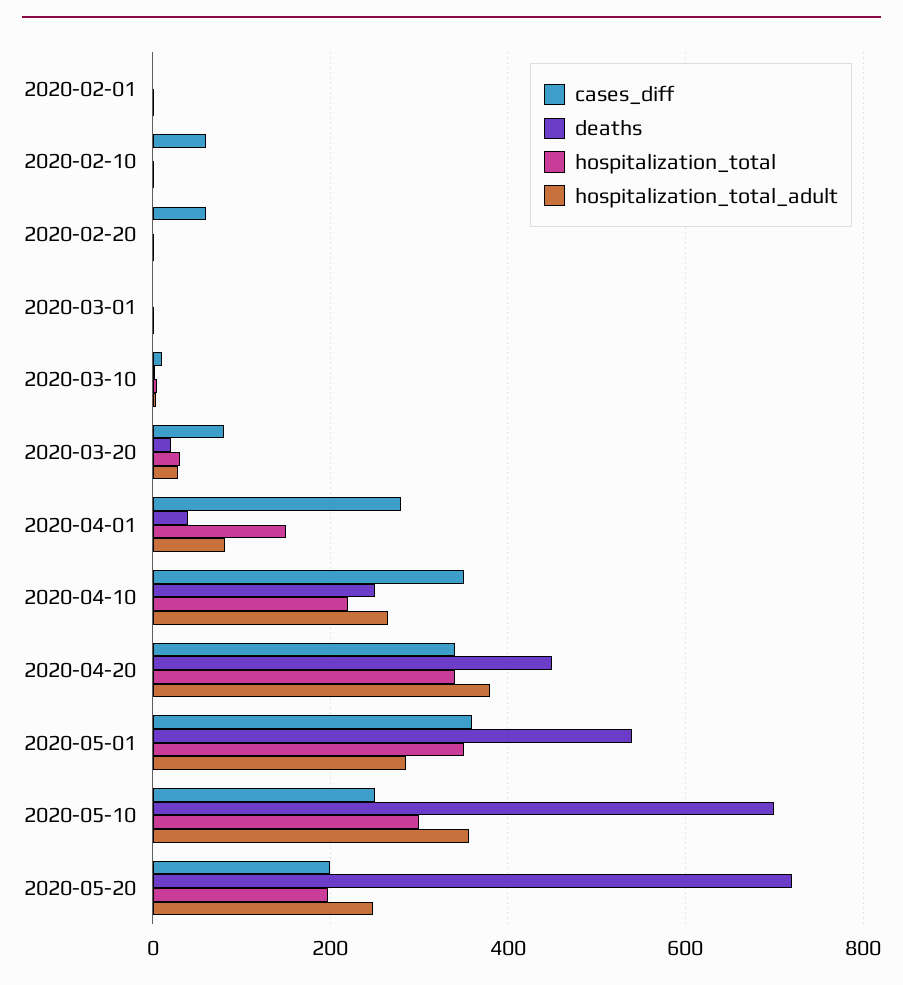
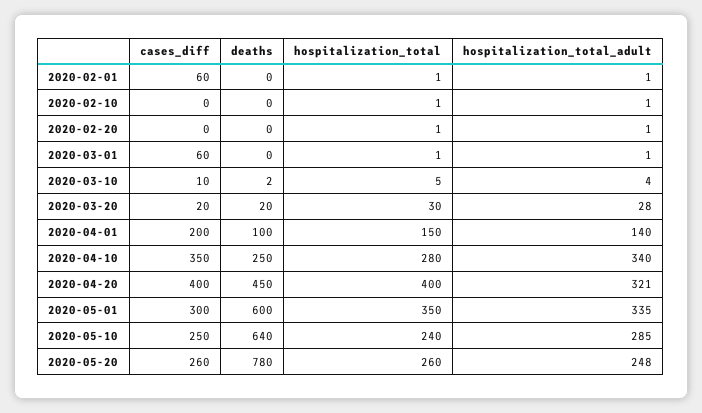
cases_diff, 2020-02-01: 0 -> 60
cases_diff, 2020-02-10: 60 -> 0
cases_diff, 2020-02-20: 60 -> 0
cases_diff, 2020-03-01: 0 -> 60
cases_diff, 2020-03-20: 80 -> 20
cases_diff, 2020-04-01: 280 -> 200
deaths, 2020-04-01: 40 -> 100
hospitalization_total_adult, 2020-04-01: 80 -> 140
hospitalization_total, 2020-04-10: 220 -> 280
hospitalization_total_adult, 2020-04-10: 260 -> 340
cases_diff, 2020-04-20: 340 -> 400
hospitalization_total, 2020-04-20: 340 -> 400
hospitalization_total_adult, 2020-04-20: 380 -> 321
cases_diff, 2020-05-01: 360 -> 300
deaths, 2020-05-01: 540 -> 600
hospitalization_total_adult, 2020-05-01: 280 -> 335
deaths, 2020-05-10: 700 -> 640
hospitalization_total, 2020-05-10: 300 -> 240
hospitalization_total_adult, 2020-05-10: 360 -> 285
cases_diff, 2020-05-20: 200 -> 260
deaths, 2020-05-20: 720 -> 780
hospitalization_total, 2020-05-20: 200 -> 260

